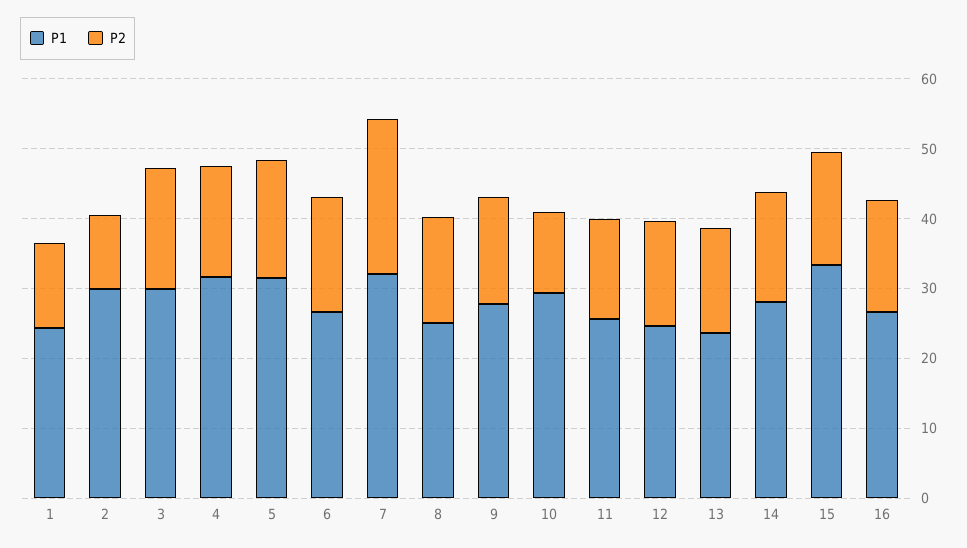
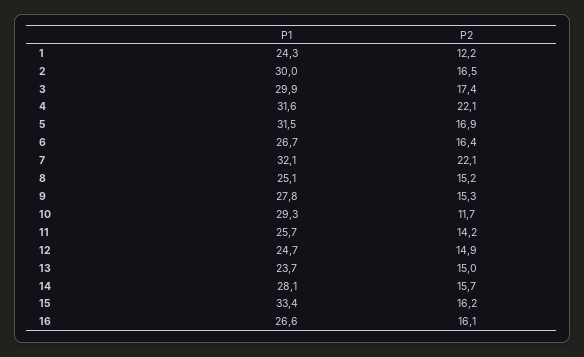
P2, 2: 10 -> 16.5
P2, 4: 16 -> 22.1

